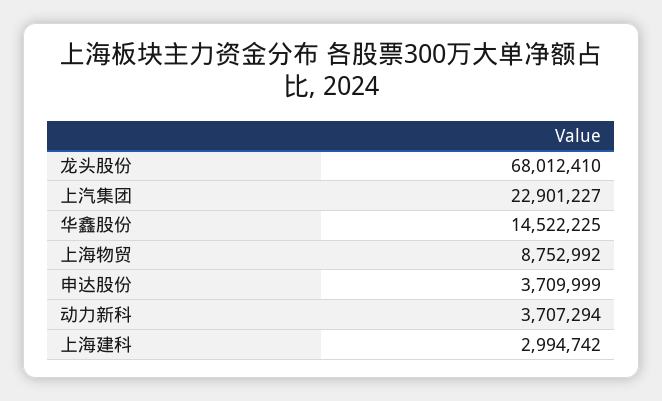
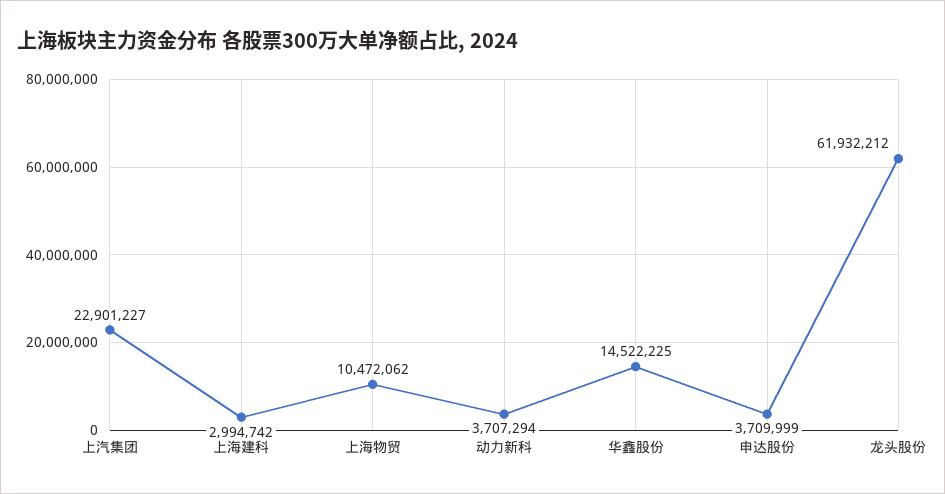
龙头股份: 68012410 -> 61932212
上海物贸: 8752992 -> 10472062

